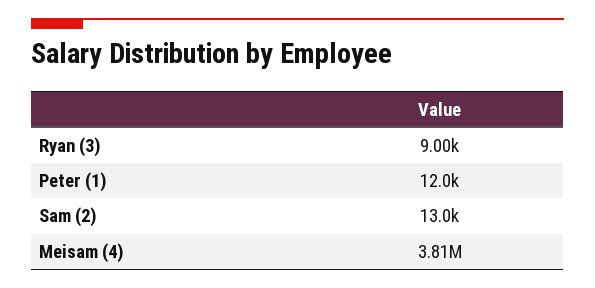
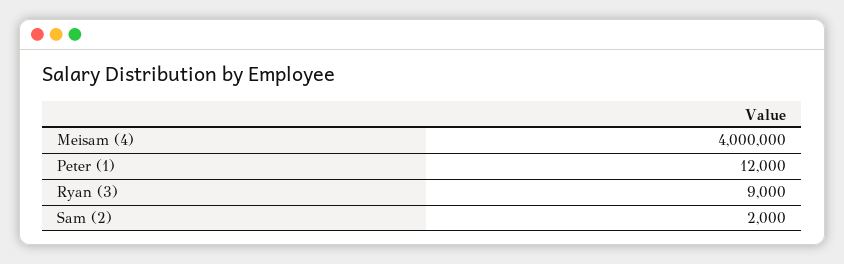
Sam (2): 13000 -> 2000
Meisam (4): 3810000 -> 4000000

